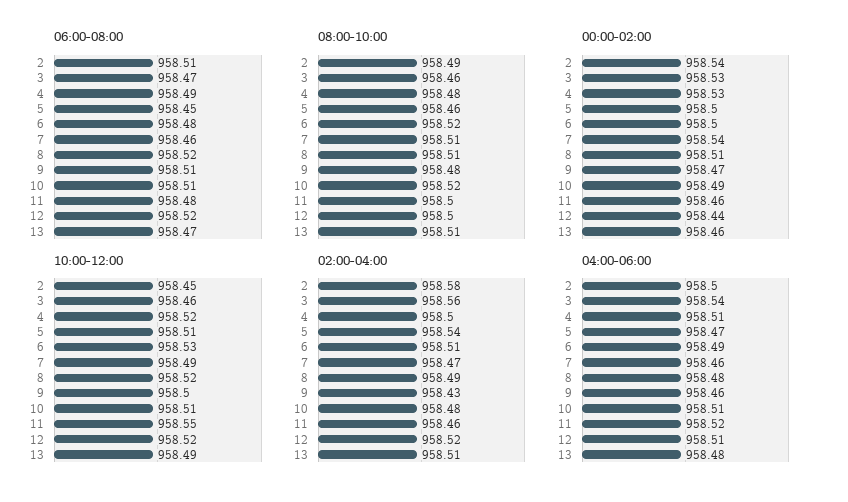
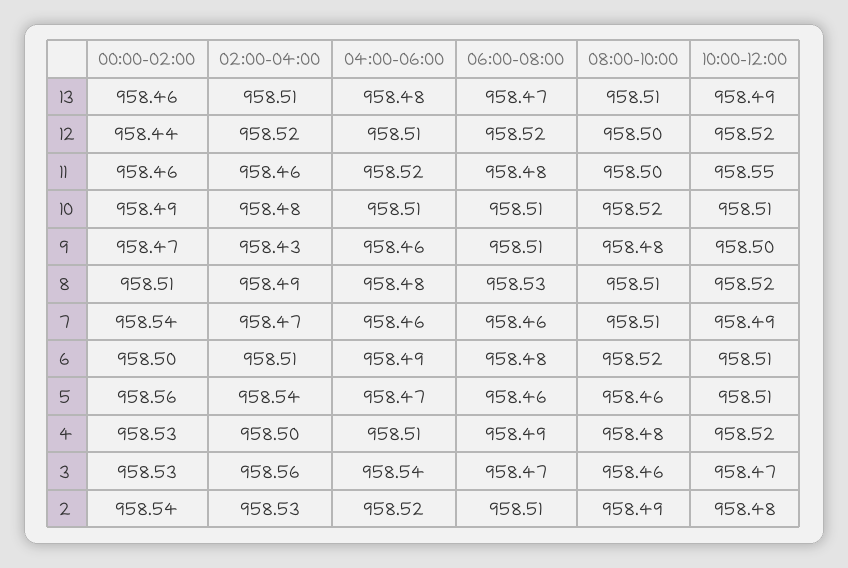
06:00-08:00, 5: 958.45 -> 958.46
06:00-08:00, 8: 958.52 -> 958.53
00:00-02:00, 5: 958.5 -> 958.56
10:00-12:00, 2: 958.45 -> 958.48
10:00-12:00, 3: 958.46 -> 958.47
10:00-12:00, 6: 958.53 -> 958.51
02:00-04:00, 2: 958.58 -> 958.53
04:00-06:00, 2: 958.5 -> 958.52

